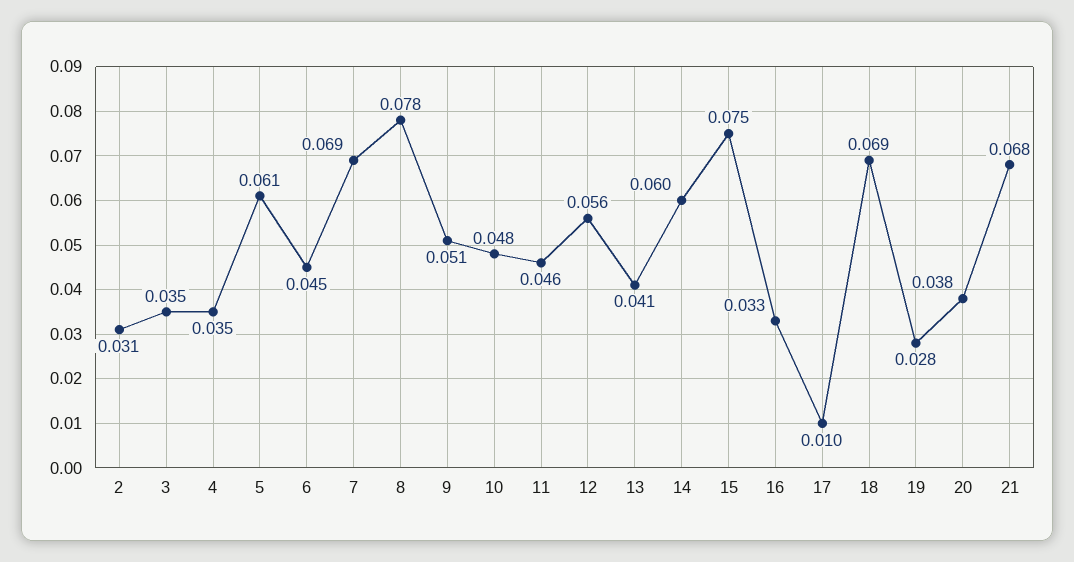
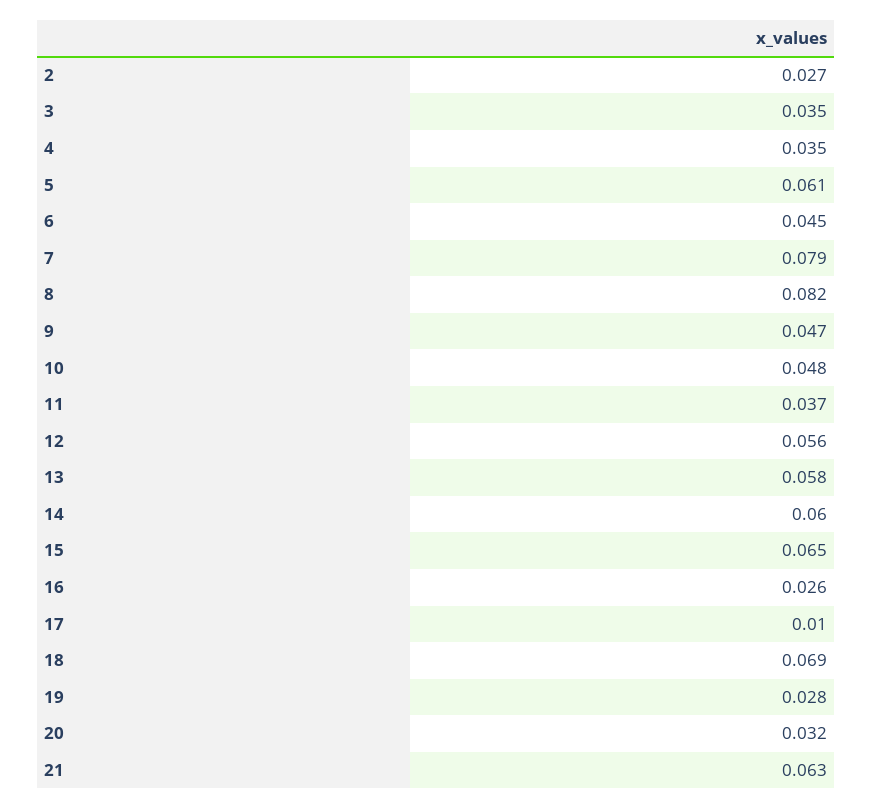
2: 0.031 -> 0.027
7: 0.069 -> 0.079
8: 0.078 -> 0.082
9: 0.051 -> 0.047
11: 0.046 -> 0.037
13: 0.041 -> 0.058
15: 0.075 -> 0.065
16: 0.033 -> 0.026
20: 0.038 -> 0.032
21: 0.068 -> 0.063

